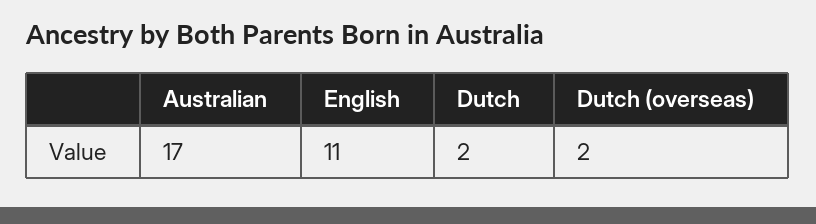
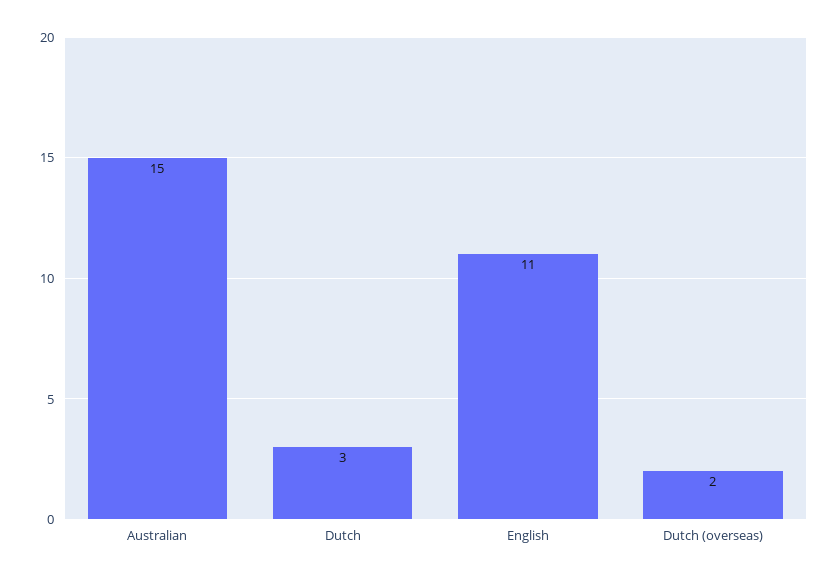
Australian: 17 -> 15
Dutch: 2 -> 3

